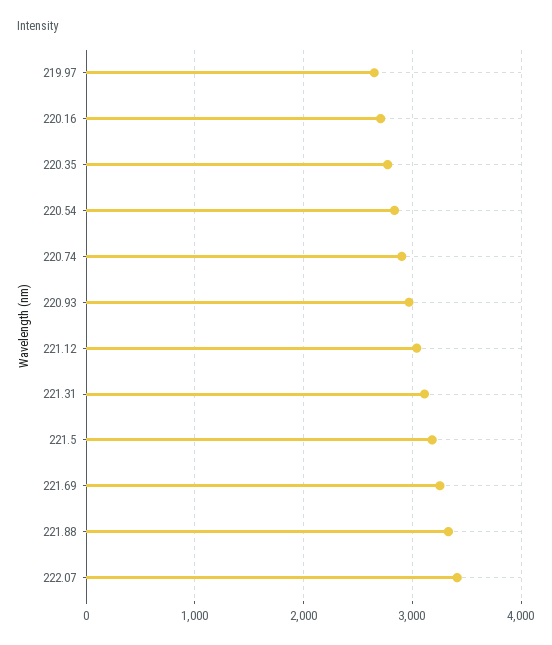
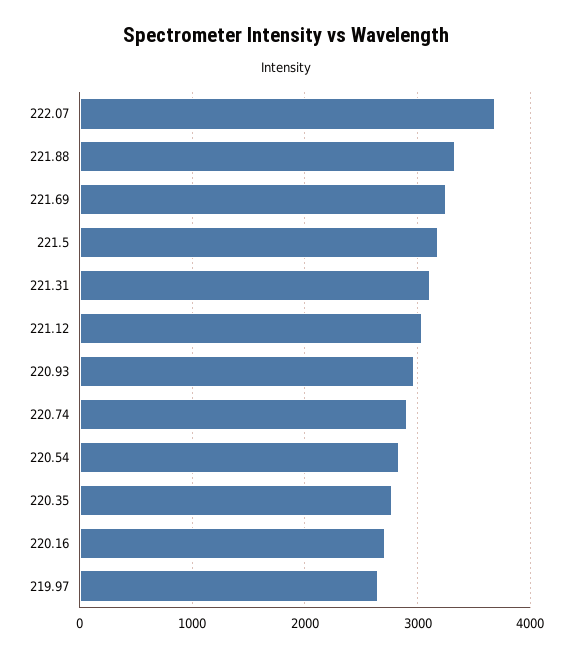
222.07: 3400 -> 3700

